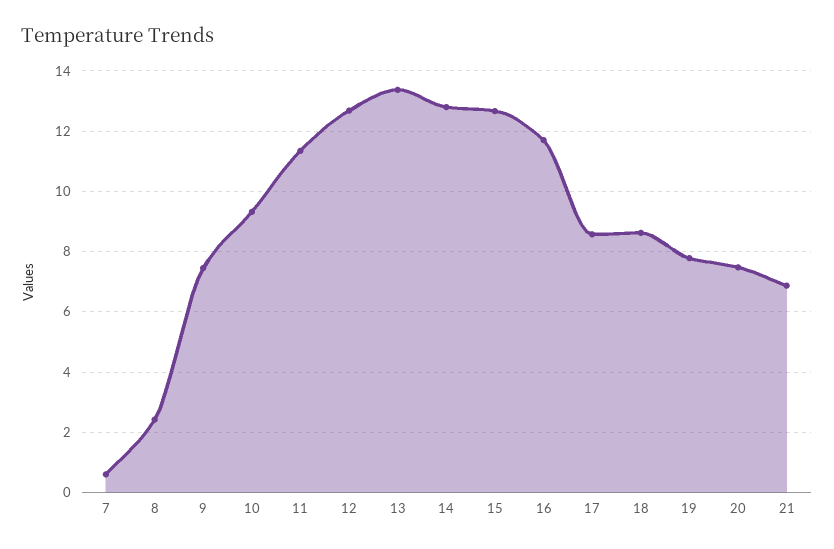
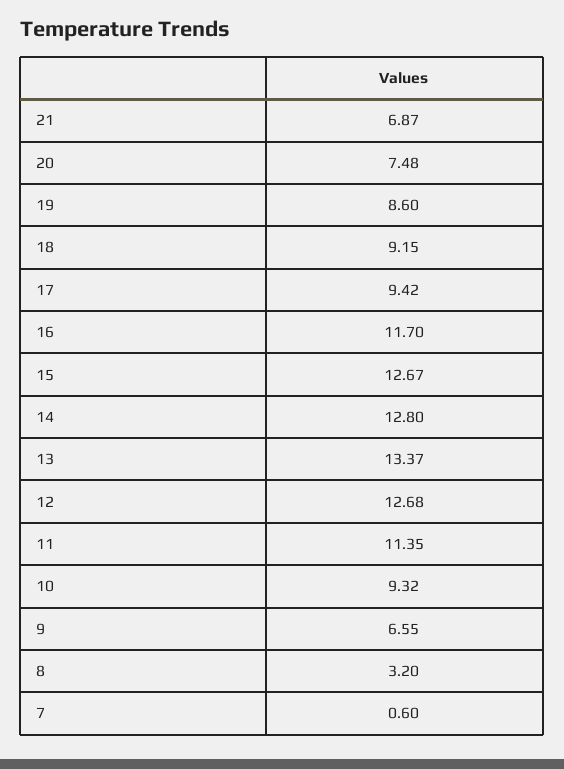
8: 2.4 -> 3.2
9: 7.4 -> 6.55
17: 8.6 -> 9.42
18: 8.6 -> 9.15
19: 7.8 -> 8.6

